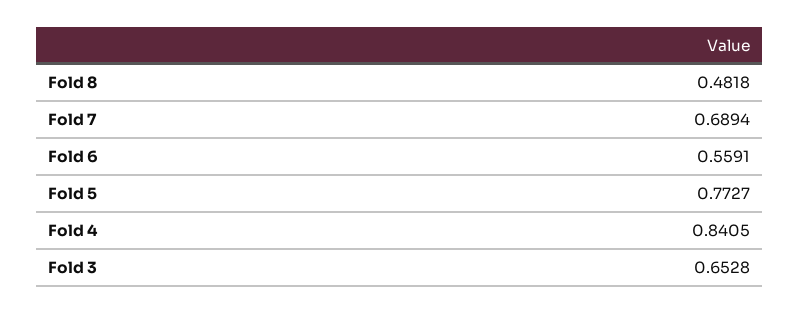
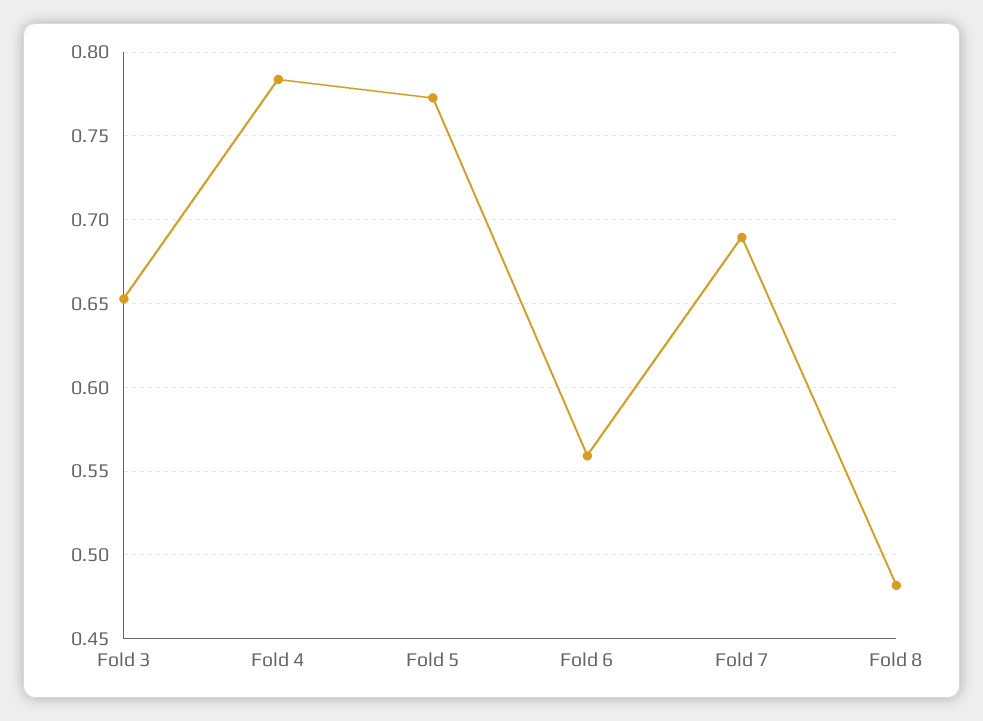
Fold 4: 0.8405 -> 0.785

